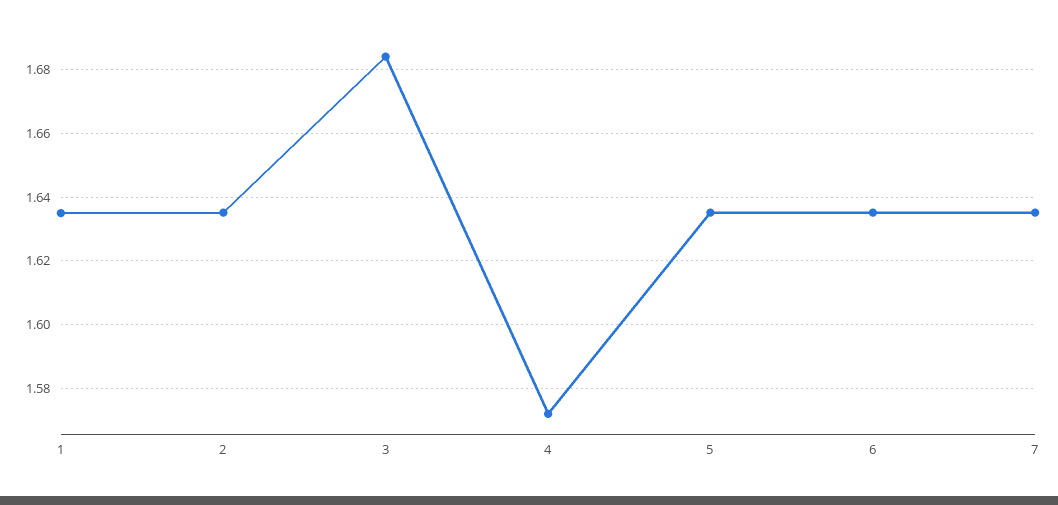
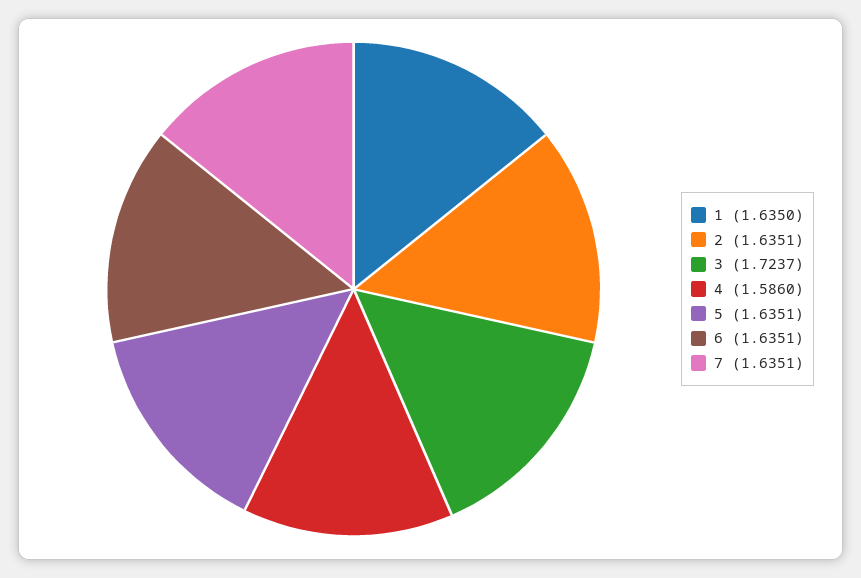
3: 1.684 -> 1.7237
4: 1.572 -> 1.586

